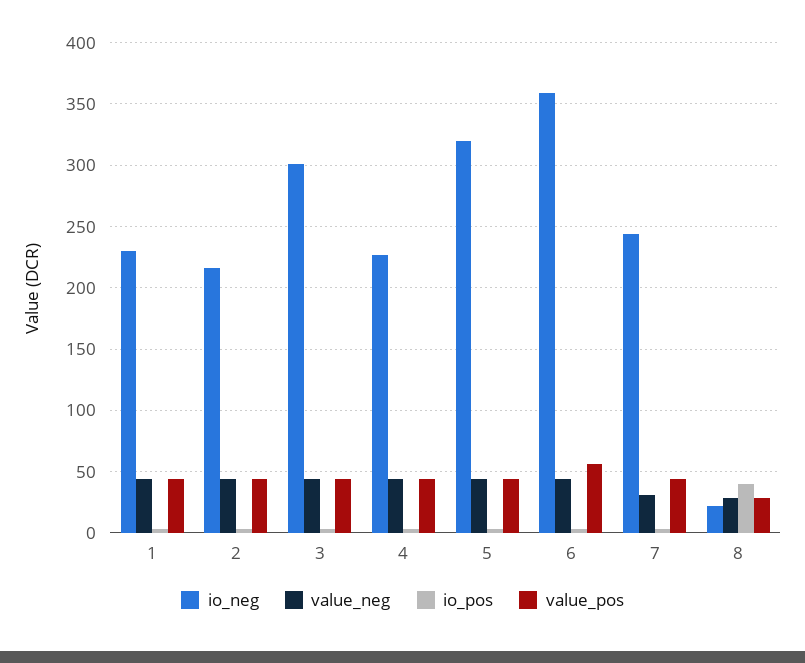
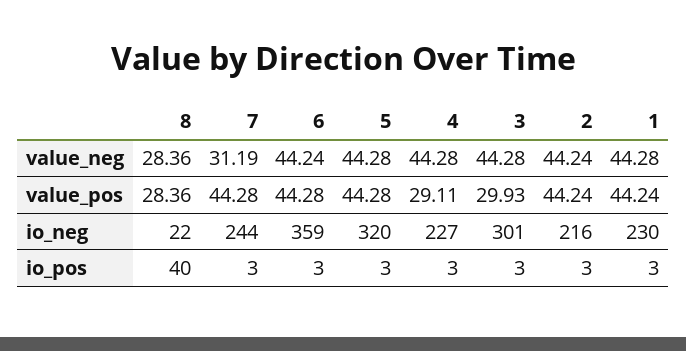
value_pos, 3: 45 -> 29.93
value_pos, 4: 45 -> 29.11
value_pos, 6: 55 -> 44.28

